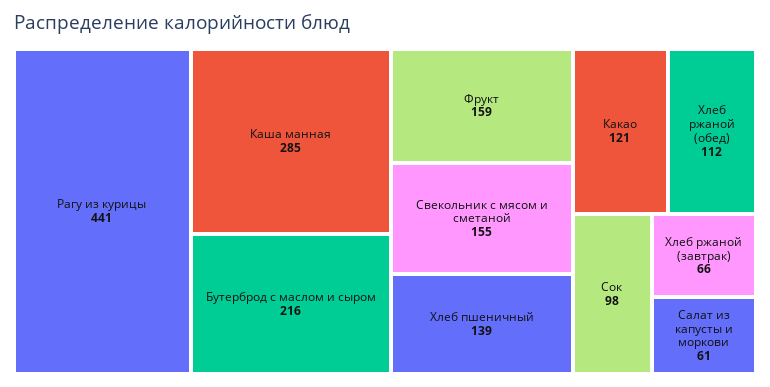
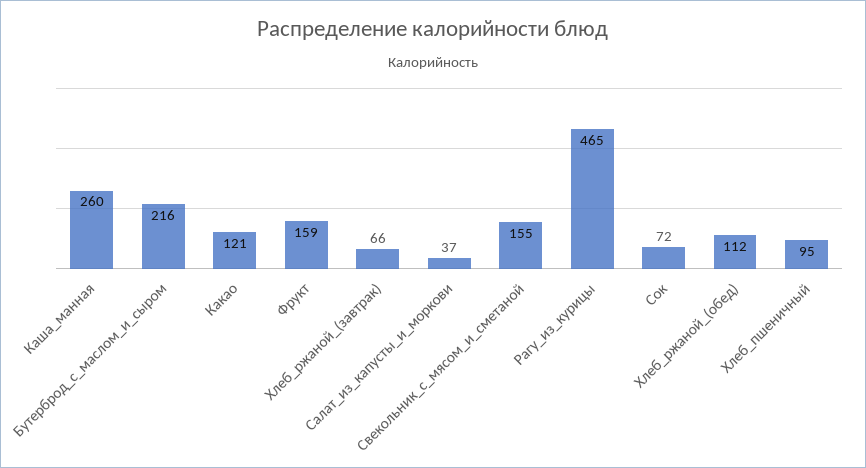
Рагу из курицы: 441 -> 465
Каша манная: 285 -> 260
Хлеб пшеничный: 139 -> 95
Сок: 98 -> 72
Салат из капусты и моркови: 61 -> 37

